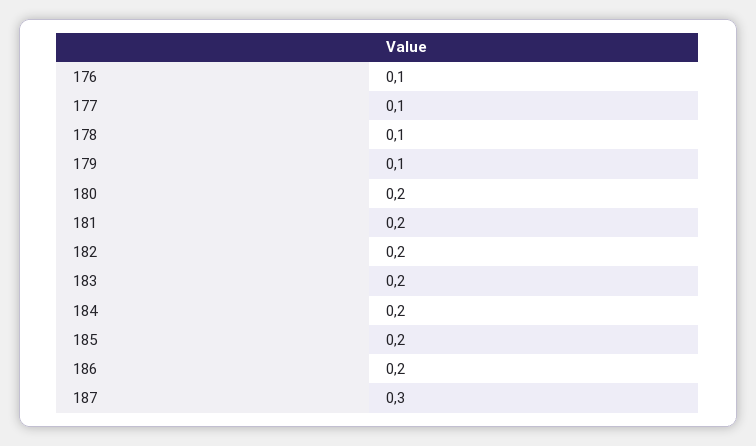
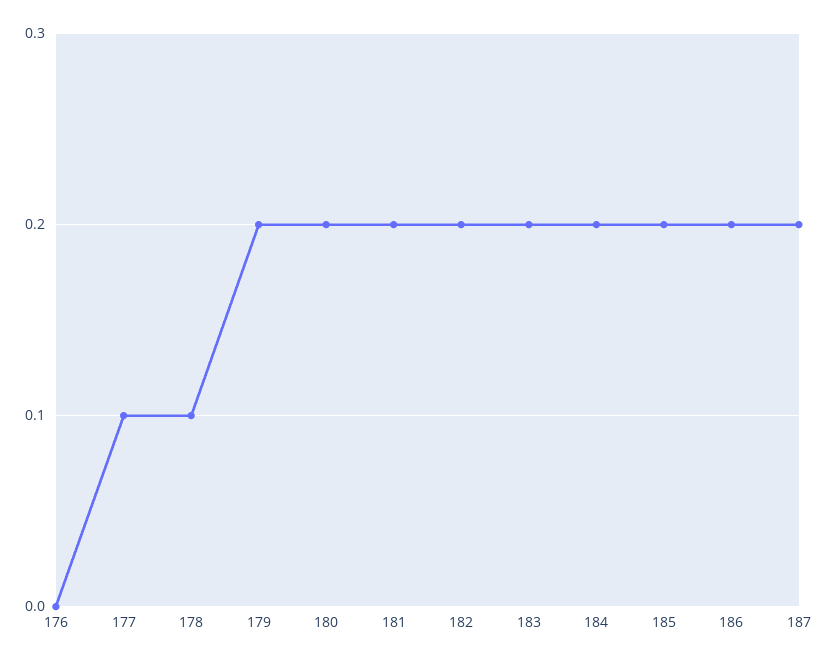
176: 0.1 -> 0
179: 0.1 -> 0.2
187: 0.3 -> 0.2

